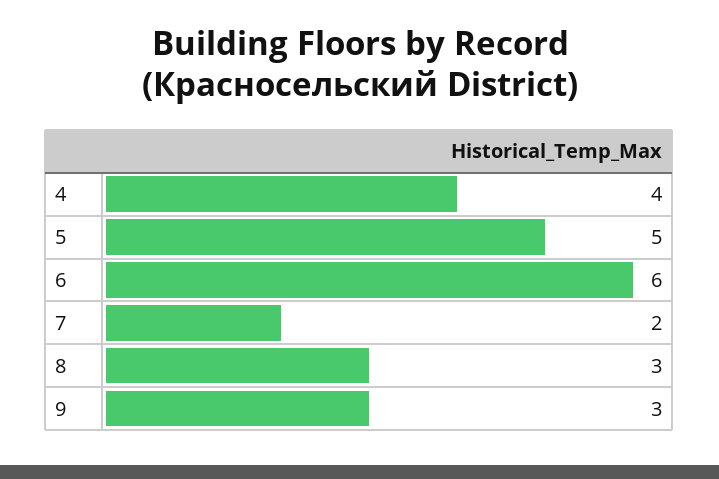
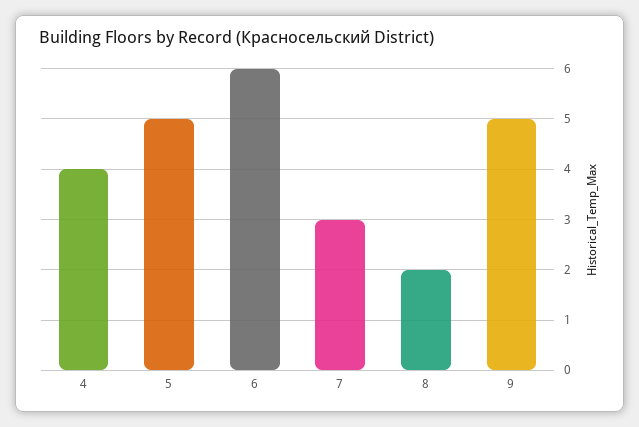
7: 2 -> 3
8: 3 -> 2
9: 3 -> 5

